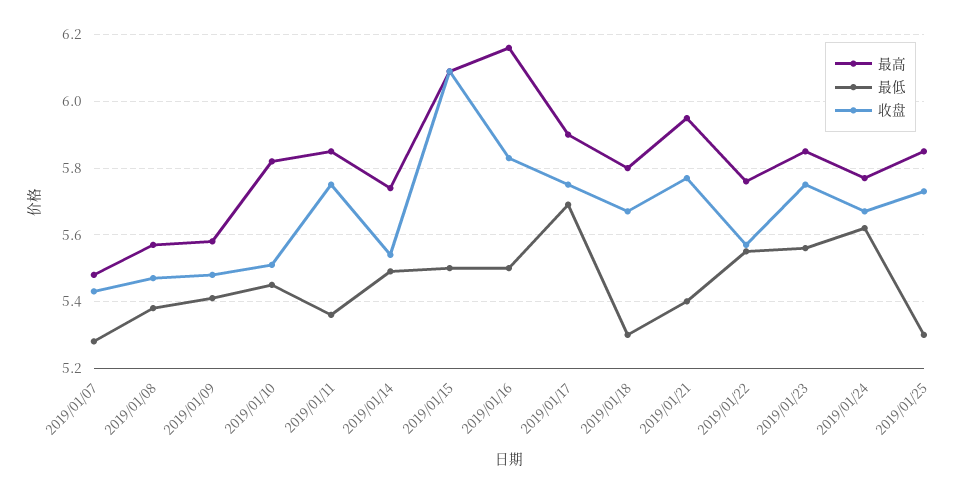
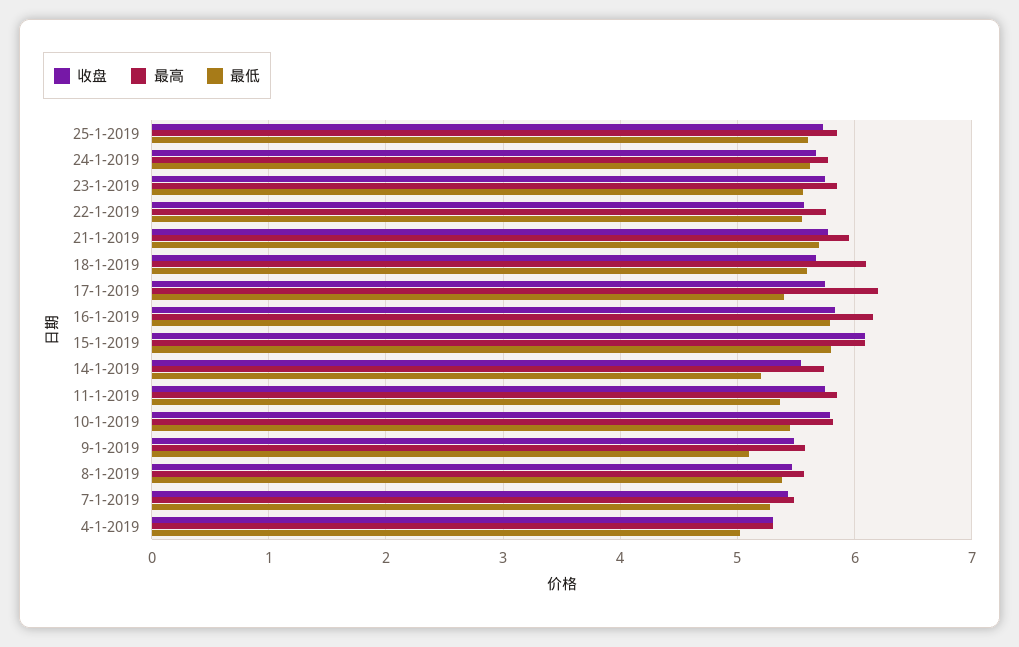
最低, 2019/01/09: 5.4 -> 5.1
收盘, 2019/01/10: 5.5 -> 5.8
最低, 2019/01/14: 5.5 -> 5.2
最低, 2019/01/15: 5.5 -> 5.8
最低, 2019/01/16: 5.5 -> 5.8
最高, 2019/01/17: 5.9 -> 6.2
最低, 2019/01/17: 5.7 -> 5.4
最高, 2019/01/18: 5.8 -> 6.1
最低, 2019/01/18: 5.3 -> 5.6
最低, 2019/01/21: 5.4 -> 5.7
最低, 2019/01/25: 5.3 -> 5.6
收盘, 4-1-2019: none -> 5.3
最高, 4-1-2019: none -> 5.3
最低, 4-1-2019: none -> 5

